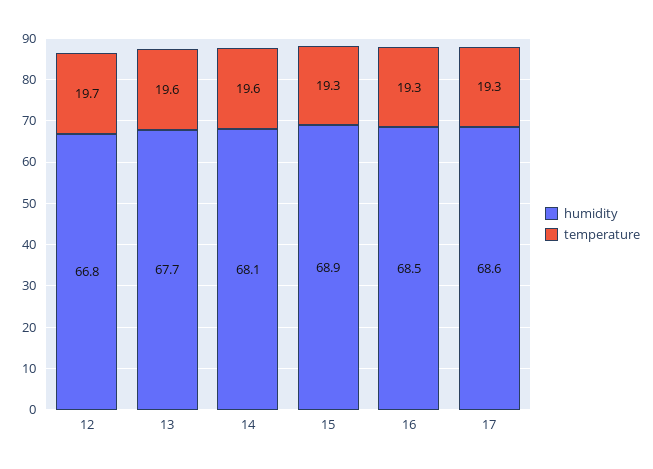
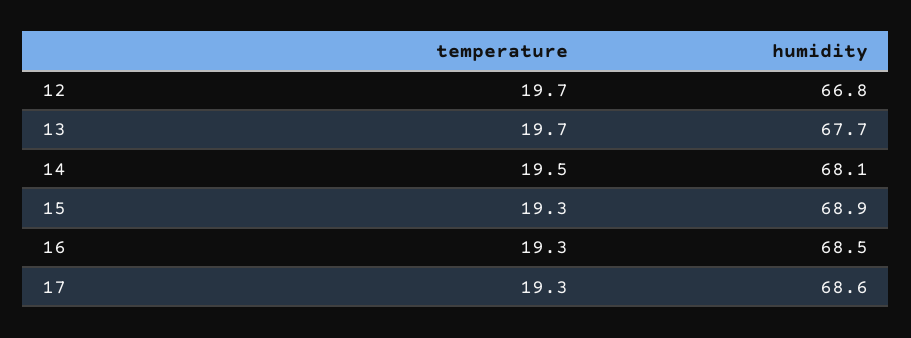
temperature, 13: 19.6 -> 19.7
temperature, 14: 19.6 -> 19.5

